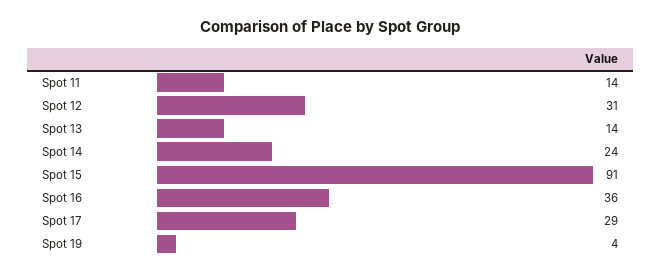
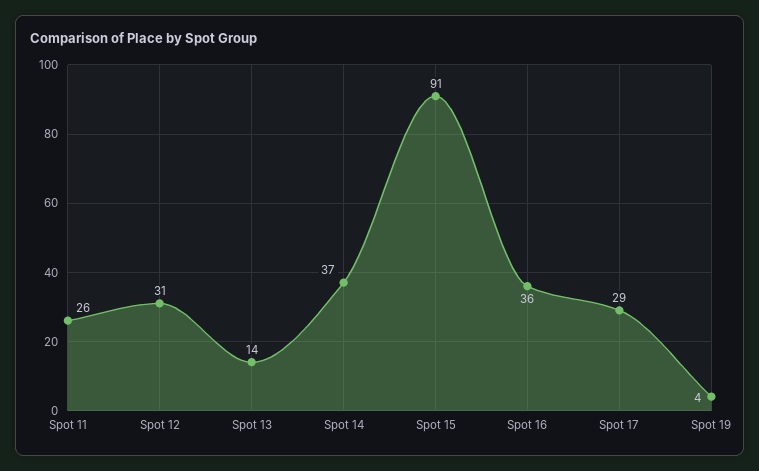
Spot 11: 14 -> 26
Spot 14: 24 -> 37

